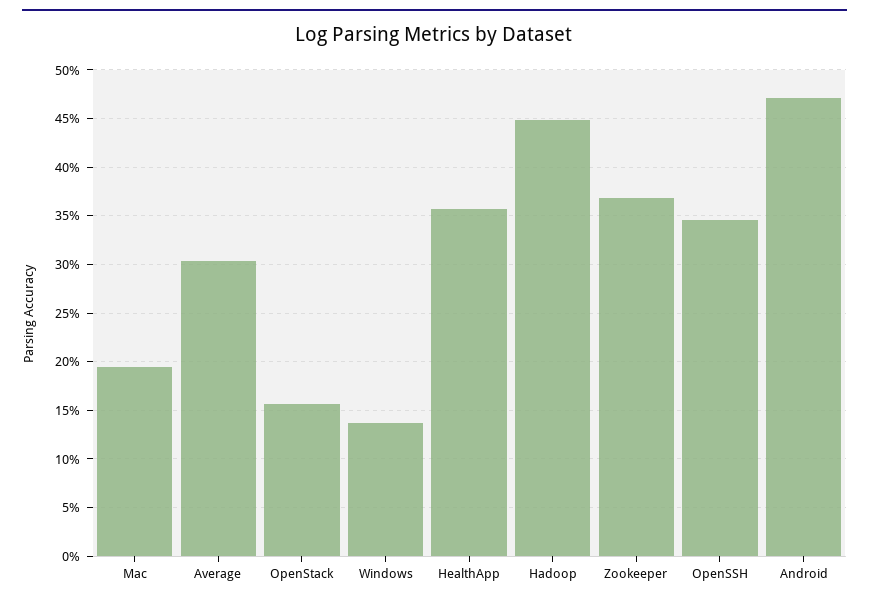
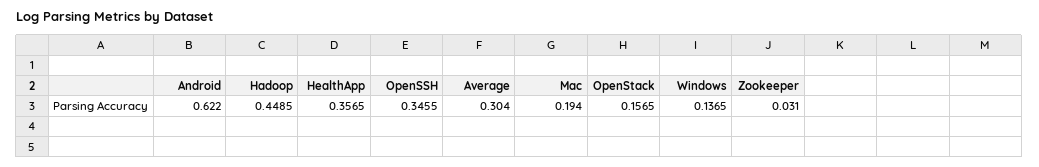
Zookeeper: 0.37 -> 0.031
Android: 0.47 -> 0.622

